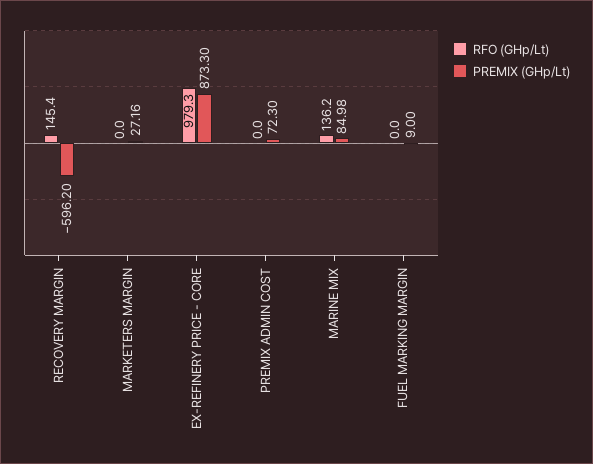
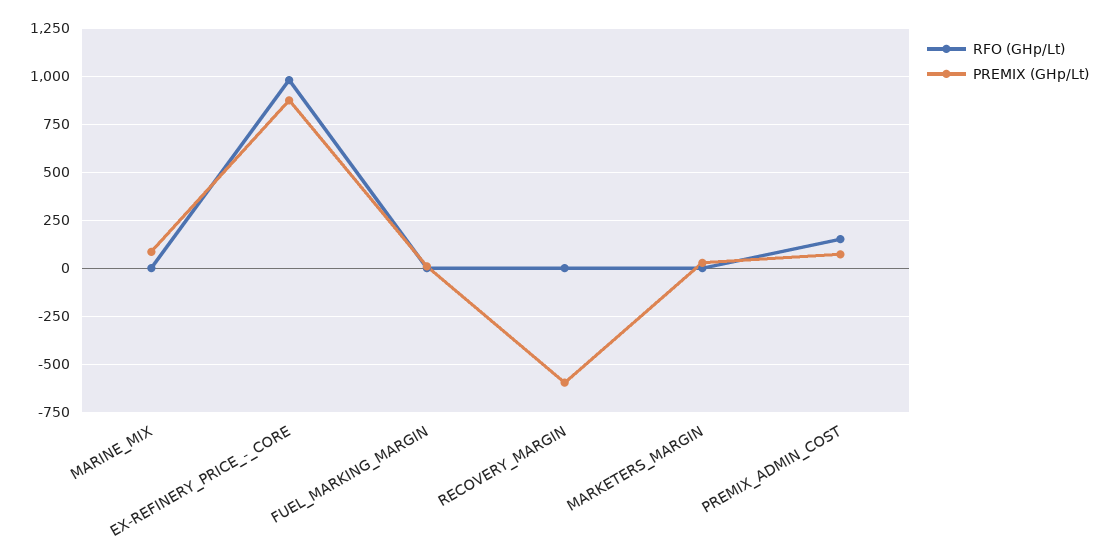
RFO (GHp/Lt), RECOVERY MARGIN: 145.4 -> 0
RFO (GHp/Lt), PREMIX ADMIN COST: 0 -> 150
RFO (GHp/Lt), MARINE MIX: 136.2 -> 0

